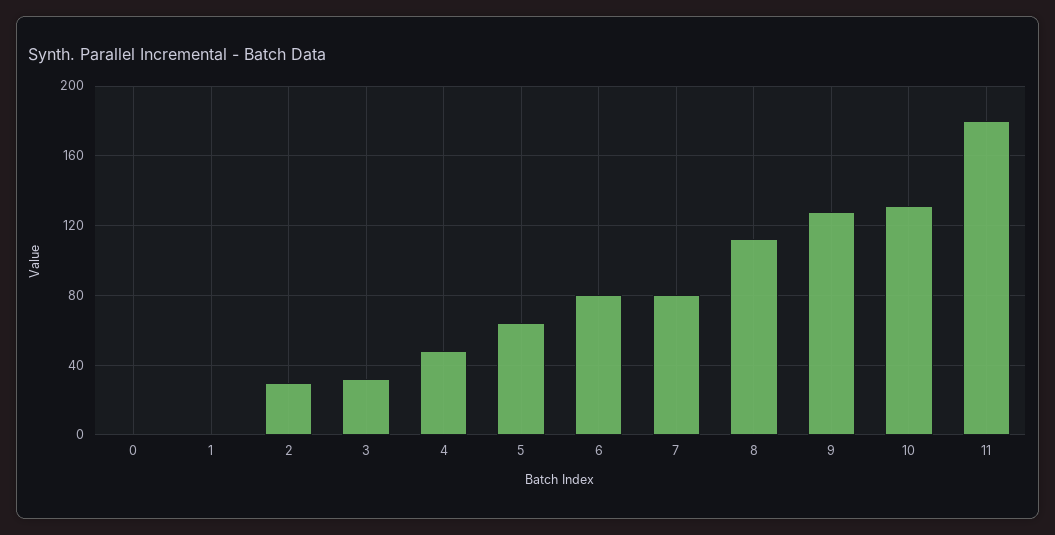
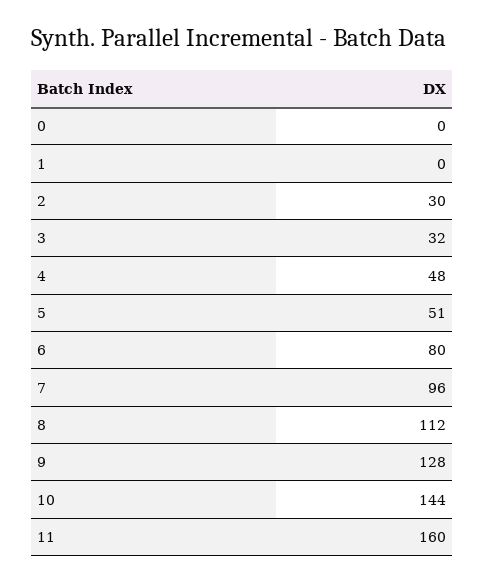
5: 65 -> 51
7: 80 -> 96
10: 130 -> 144
11: 180 -> 160

